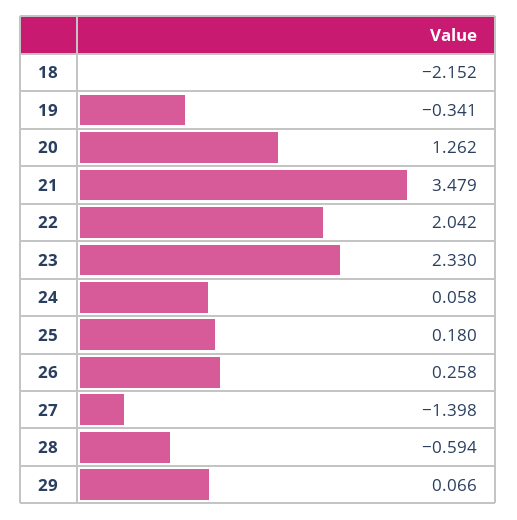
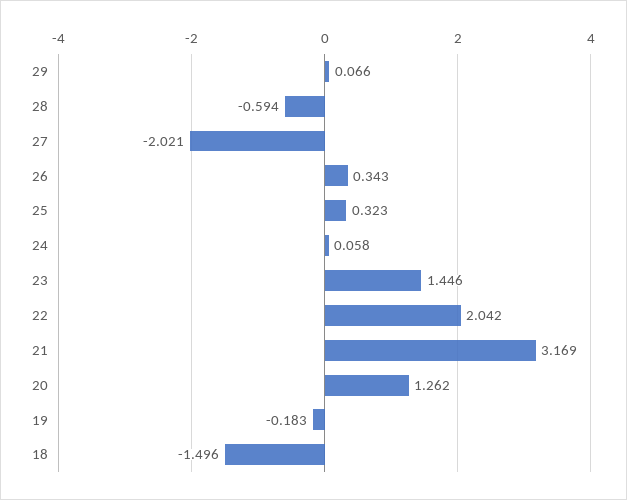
18: -2.152 -> -1.496
19: -0.341 -> -0.183
21: 3.479 -> 3.169
23: 2.33 -> 1.446
25: 0.18 -> 0.323
26: 0.258 -> 0.343
27: -1.398 -> -2.021

